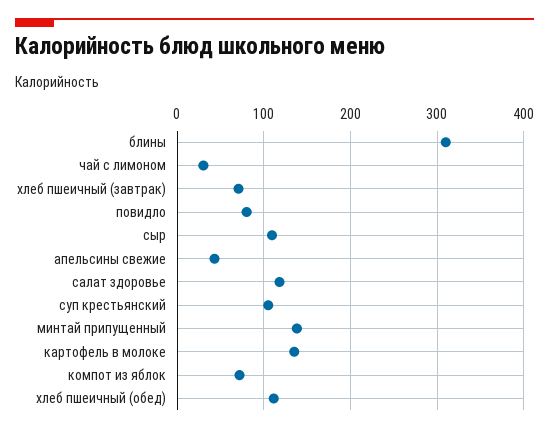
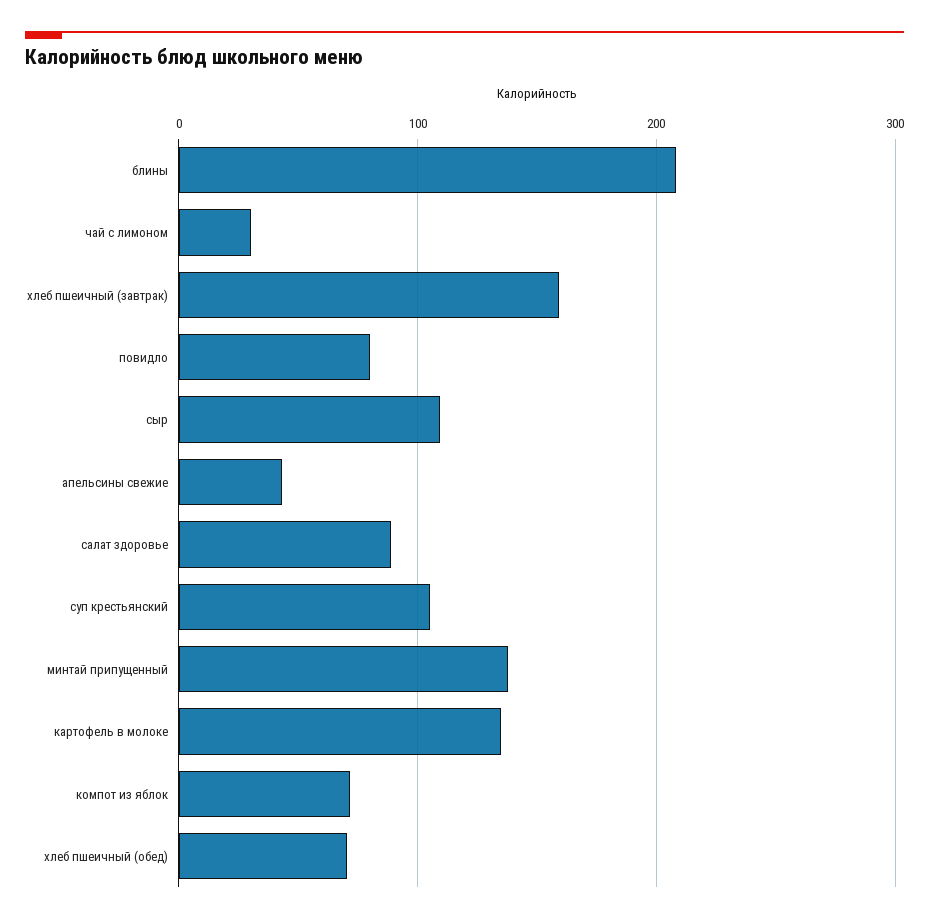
блины: 310 -> 210
хлеб пшеичный (завтрак): 70 -> 160
салат здоровье: 120 -> 90
хлеб пшеичный (обед): 110 -> 70

